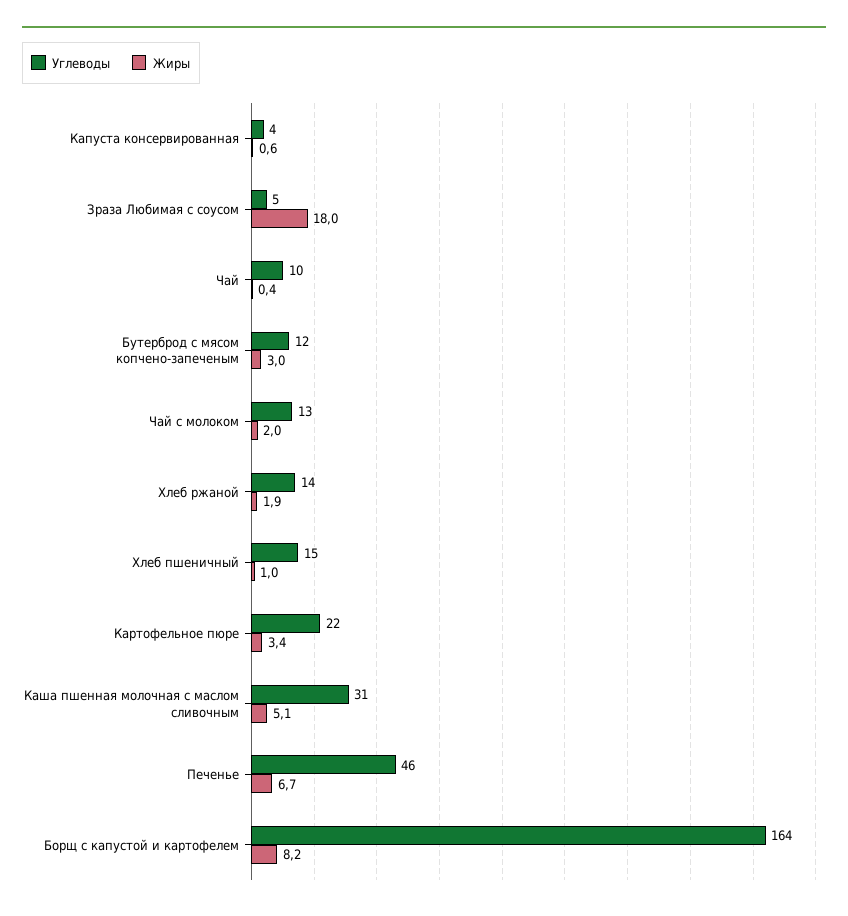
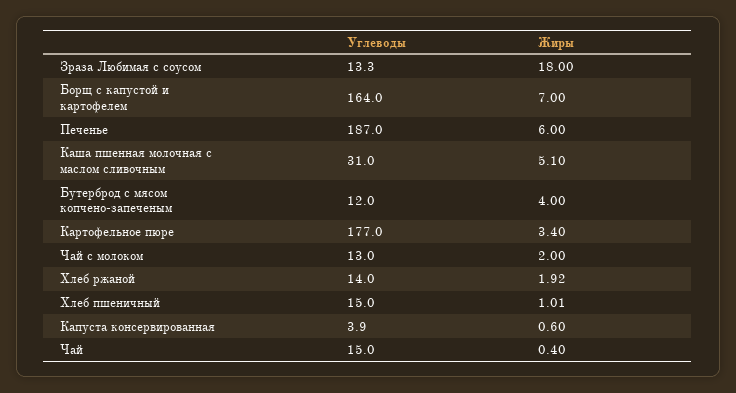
Углеводы, Зраза Любимая с соусом: 5 -> 13.3
Углеводы, Чай: 10 -> 15
Жиры, Бутерброд с мясом копчено-запеченым: 3 -> 4
Углеводы, Картофельное пюре: 22 -> 177
Углеводы, Печенье: 46 -> 187
Жиры, Печенье: 6.7 -> 6
Жиры, Борщ с капустой и картофелем: 8.2 -> 7

